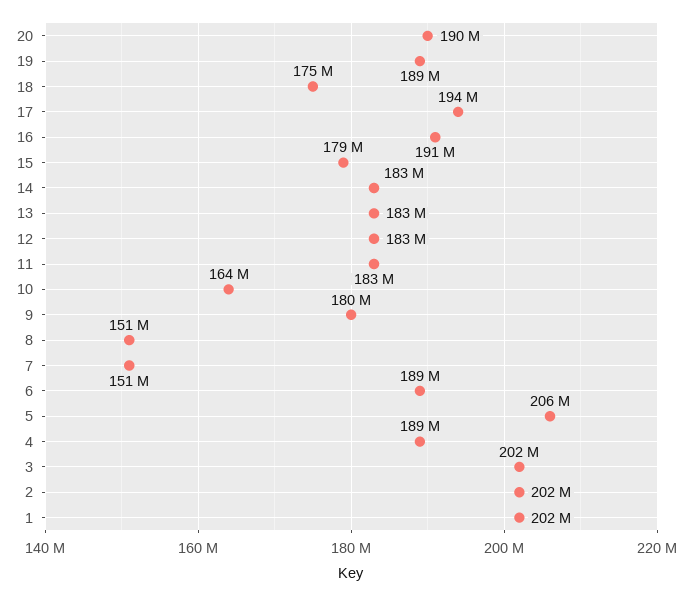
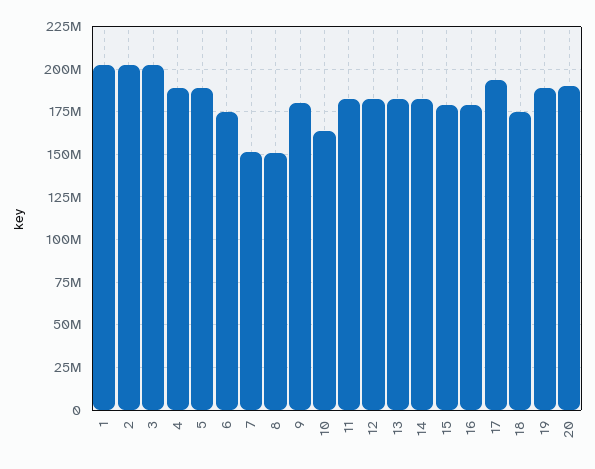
16: 191000000 -> 180000000
6: 189000000 -> 175000000
5: 206000000 -> 190000000

